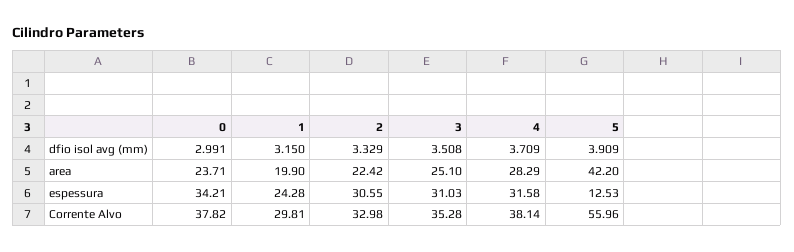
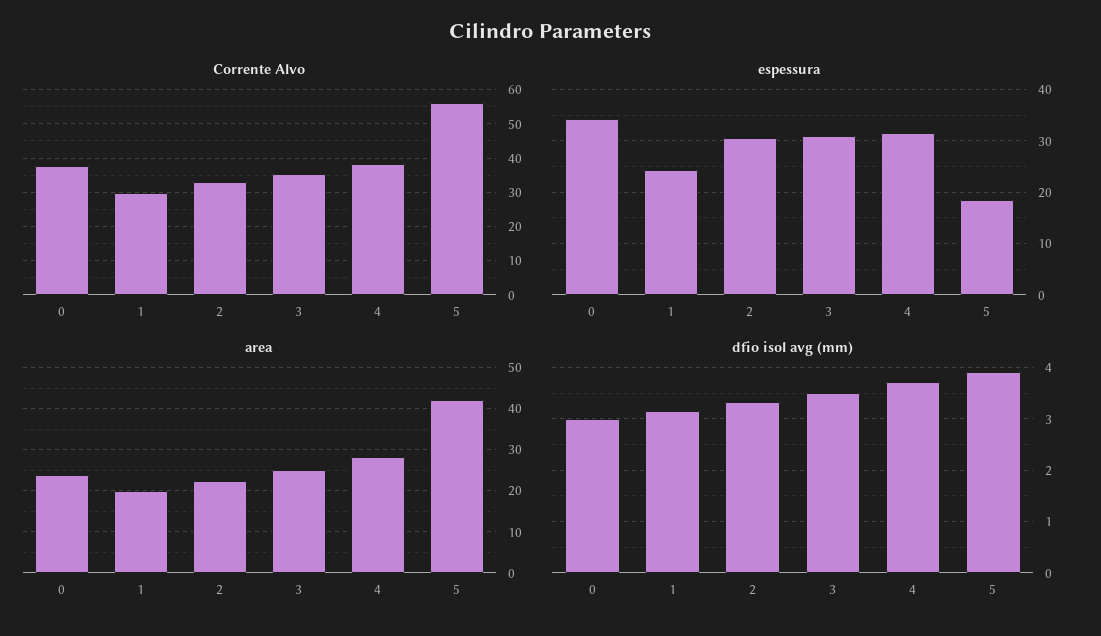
espessura, 5: 12.53 -> 18

